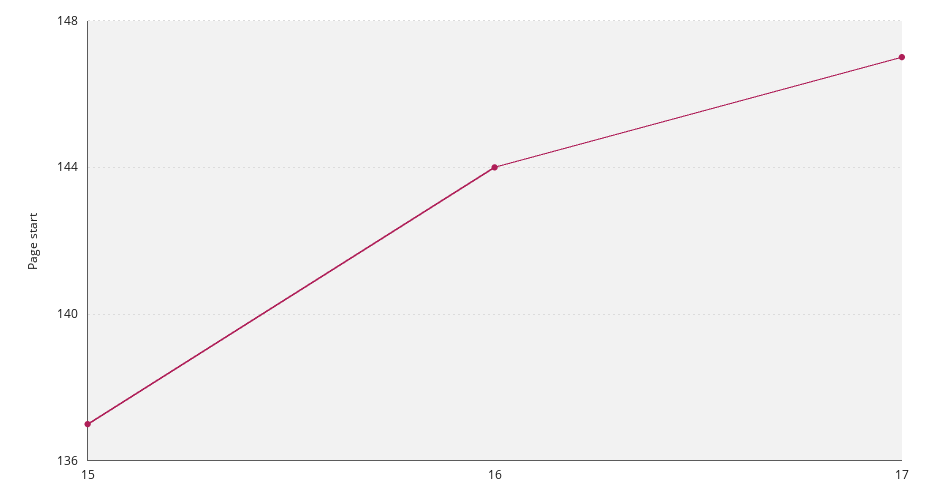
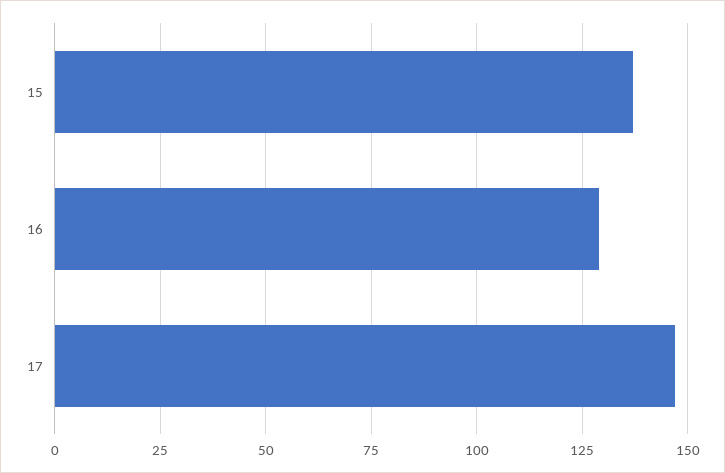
16: 144 -> 130

